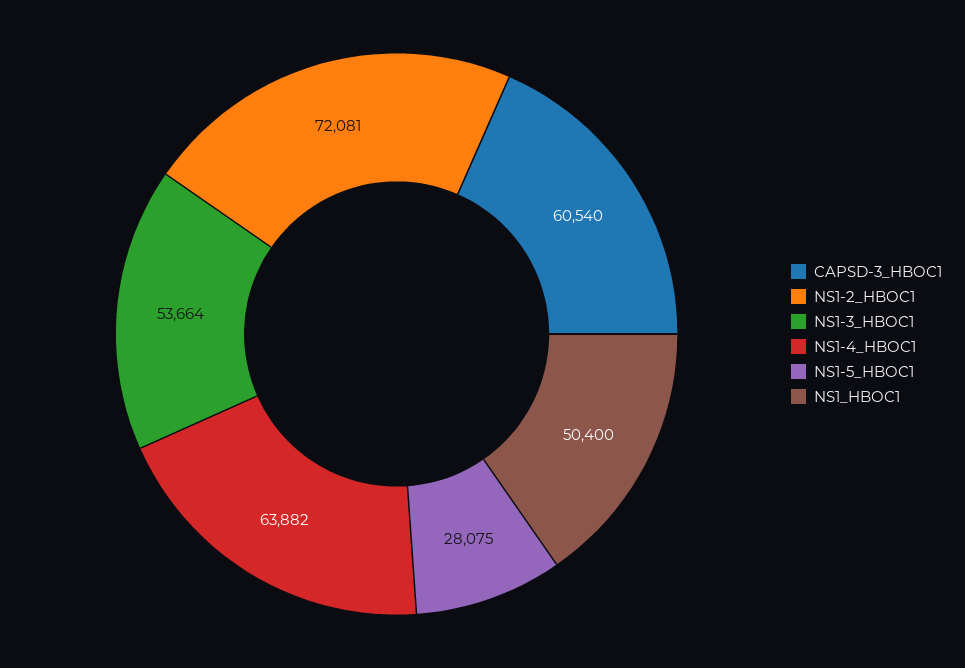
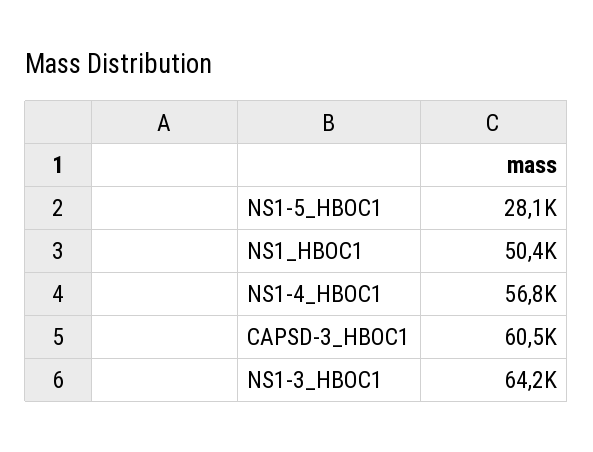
NS1-2_HBOC1: 72081 -> none
NS1-3_HBOC1: 53664 -> 64200
NS1-4_HBOC1: 63882 -> 56800

